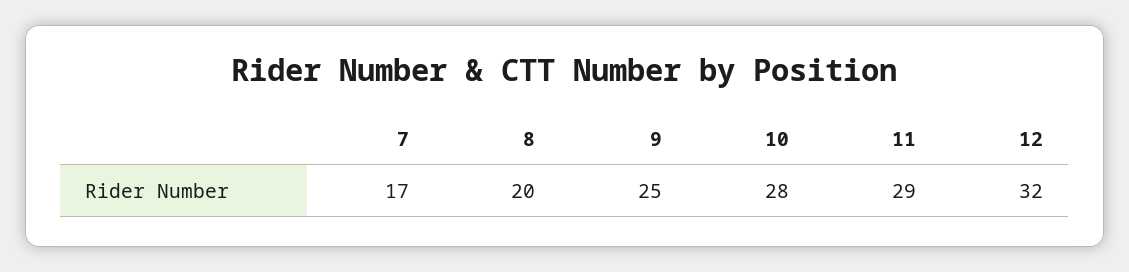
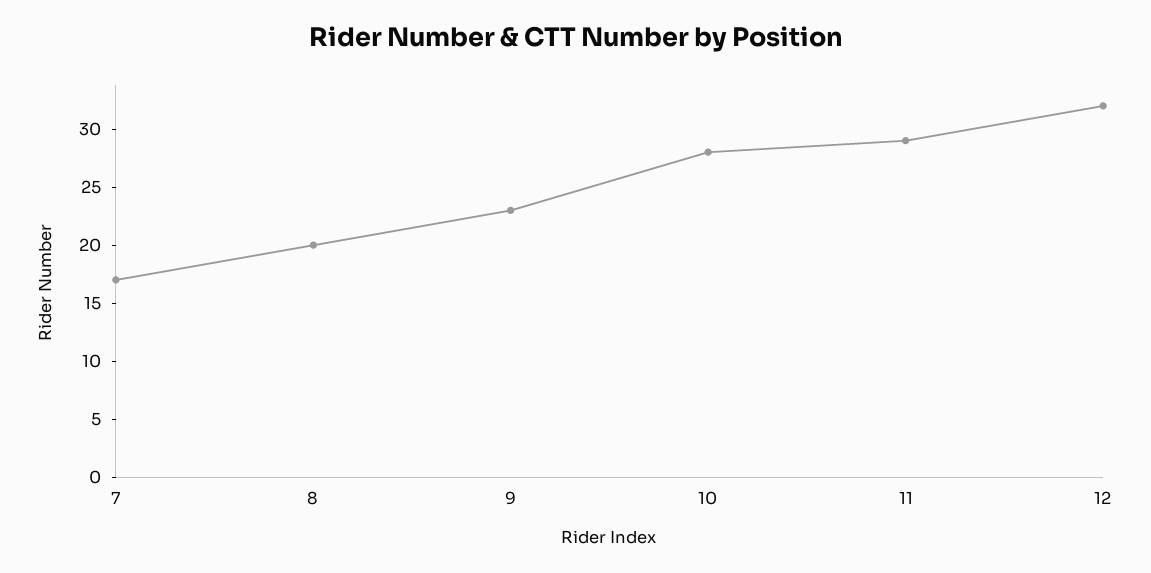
9: 25 -> 23

